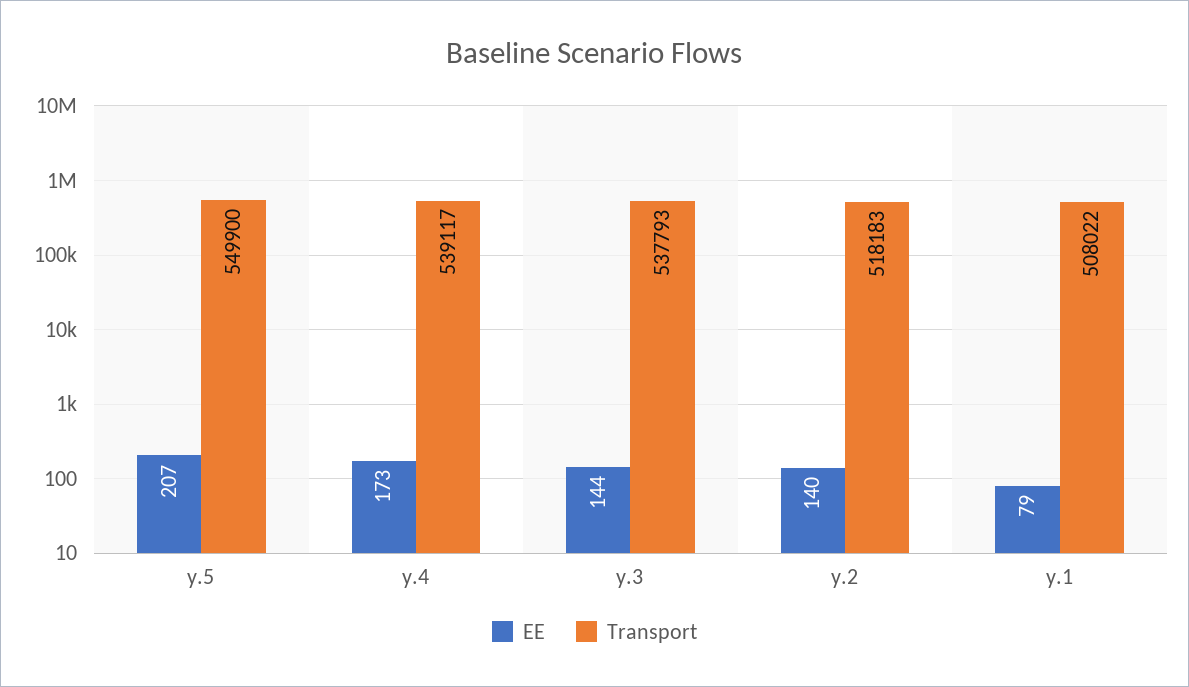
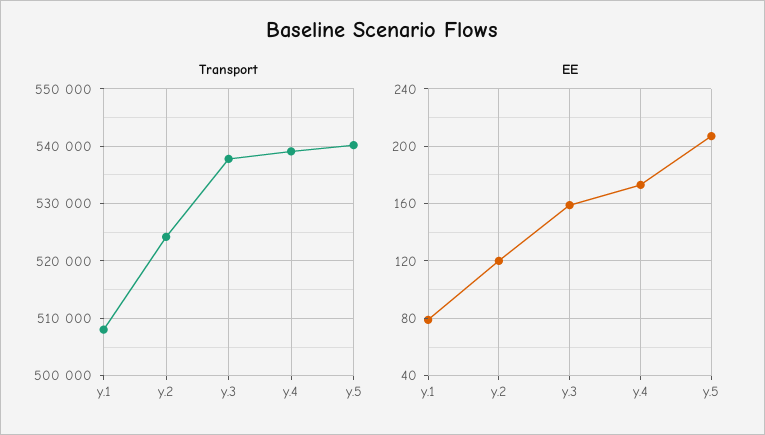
Transport, y.5: 549900 -> 540000
EE, y.3: 144 -> 160
EE, y.2: 140 -> 120
Transport, y.2: 518183 -> 524000

